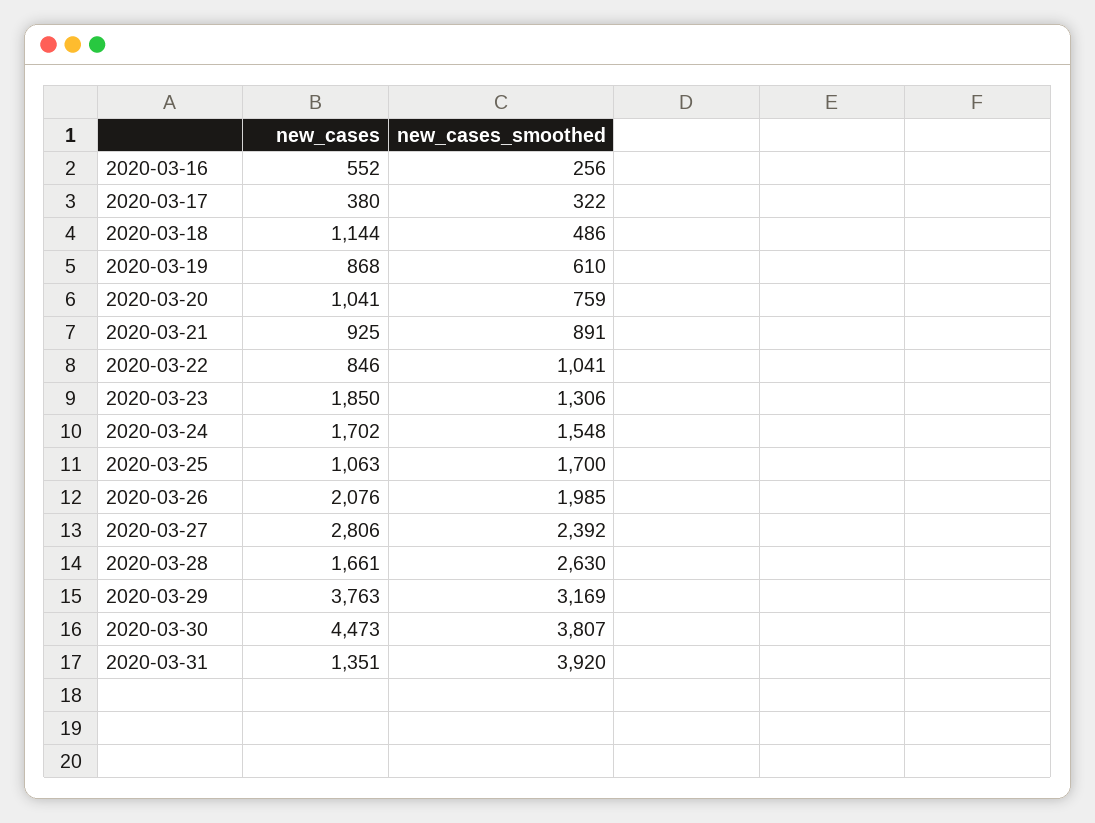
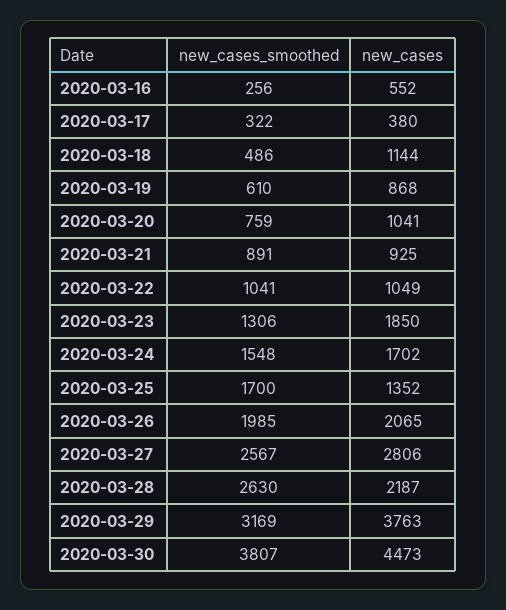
new_cases, 2020-03-22: 846 -> 1049
new_cases, 2020-03-25: 1063 -> 1352
new_cases, 2020-03-26: 2076 -> 2065
new_cases_smoothed, 2020-03-27: 2392 -> 2567
new_cases, 2020-03-28: 1661 -> 2187
new_cases, 2020-03-31: 1351 -> none
new_cases_smoothed, 2020-03-31: 3920 -> none

